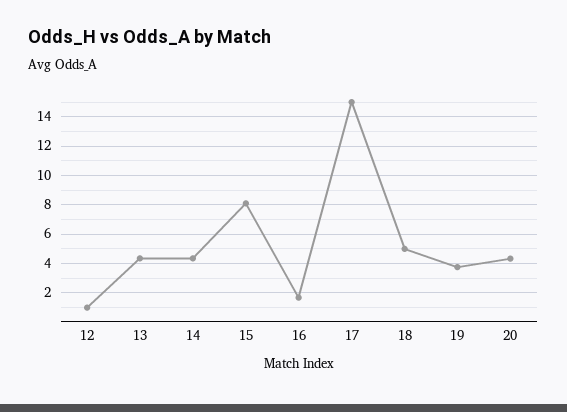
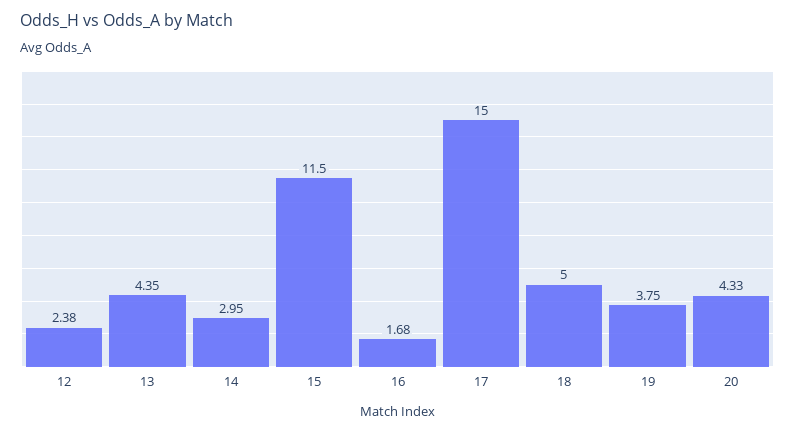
12: 1 -> 2.38
14: 4.5 -> 2.95
15: 8 -> 11.5

